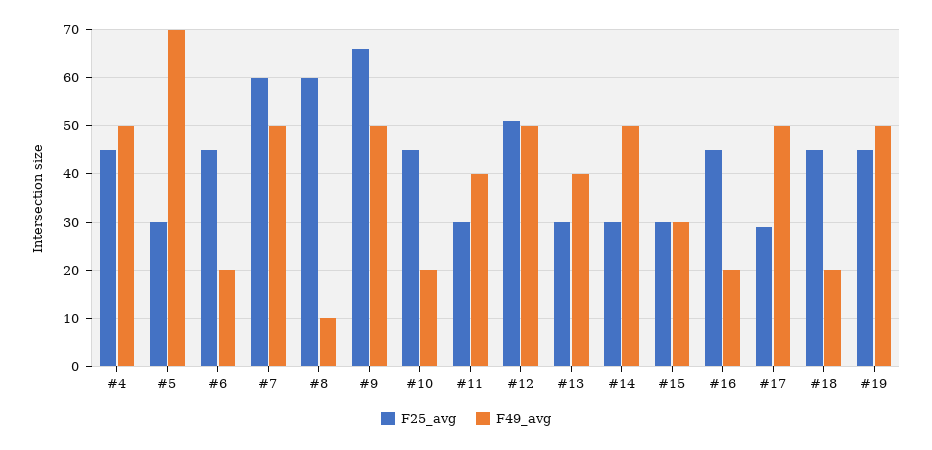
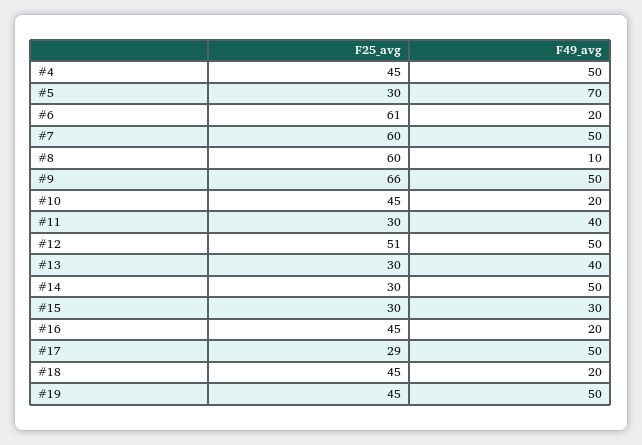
F25_avg, #6: 45 -> 61

